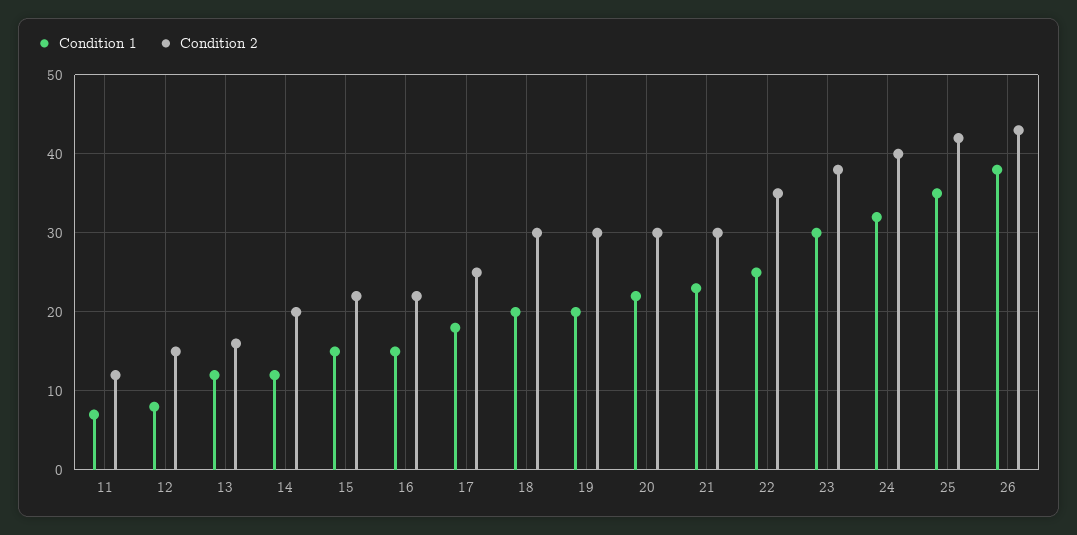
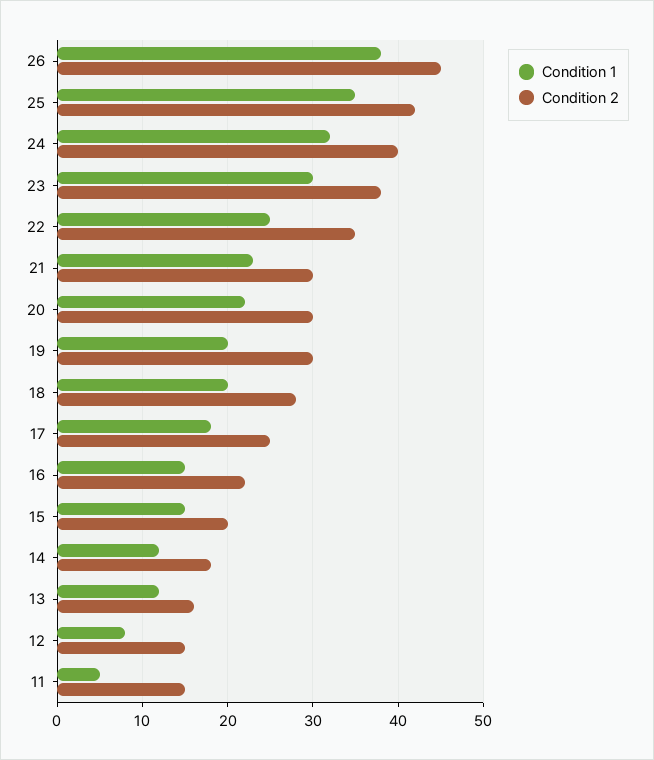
Condition 1, 11: 7 -> 5
Condition 2, 11: 12 -> 15
Condition 2, 14: 20 -> 18
Condition 2, 15: 22 -> 20
Condition 2, 18: 30 -> 28
Condition 2, 26: 43 -> 45

